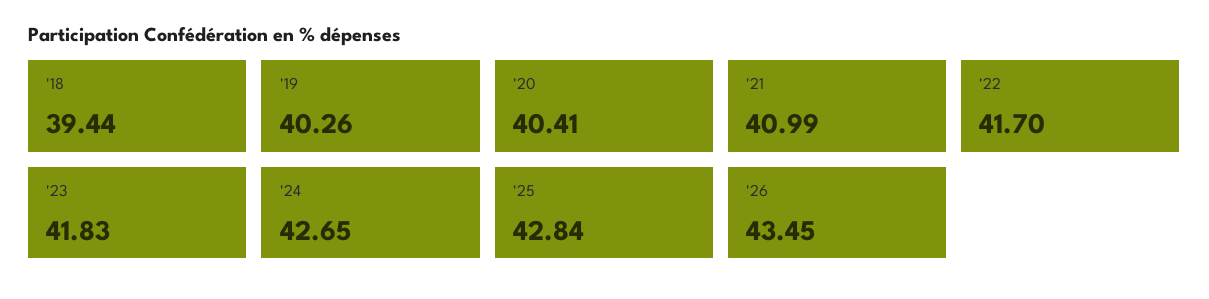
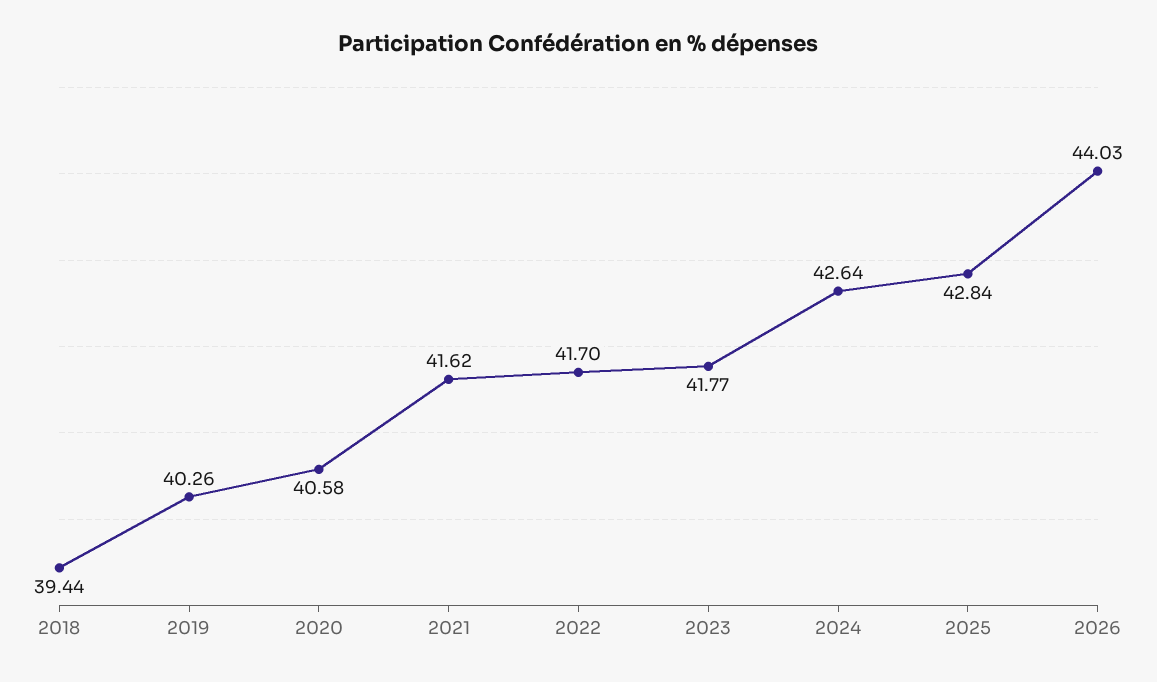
'20: 40.41 -> 40.58
'21: 40.99 -> 41.62
'23: 41.83 -> 41.77
'24: 42.65 -> 42.64
'26: 43.45 -> 44.03

